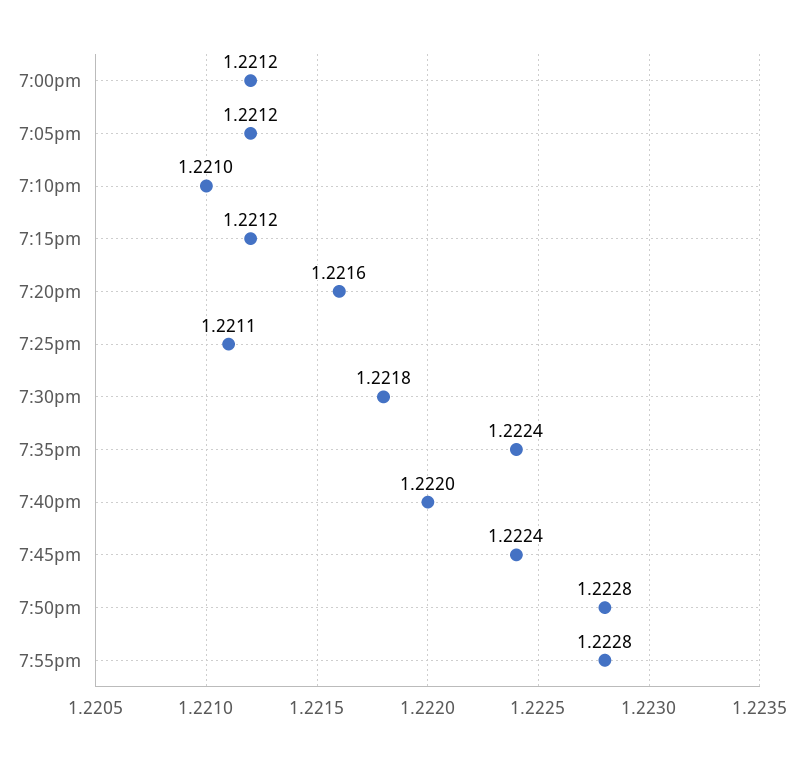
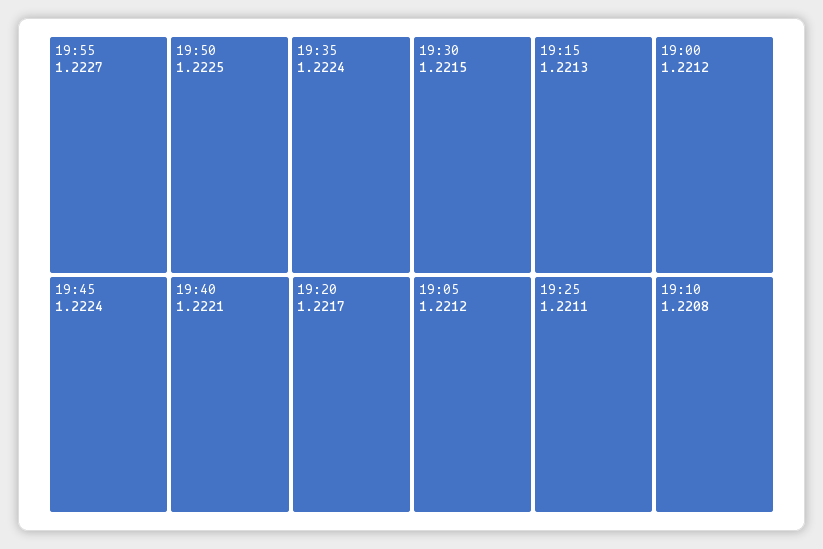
7:10pm: 1.221 -> 1.2208
7:15pm: 1.2212 -> 1.2213
7:20pm: 1.2216 -> 1.2217
7:30pm: 1.2218 -> 1.2215
7:40pm: 1.222 -> 1.2221
7:50pm: 1.2228 -> 1.2225
7:55pm: 1.2228 -> 1.2227

